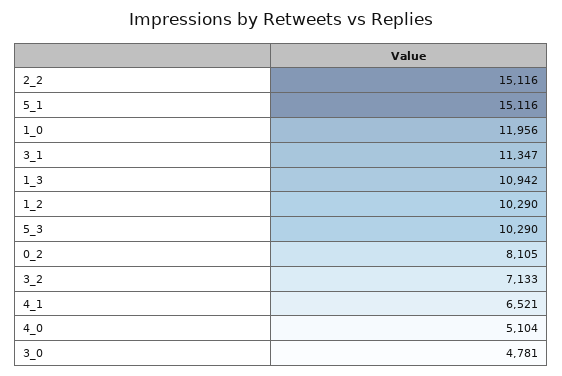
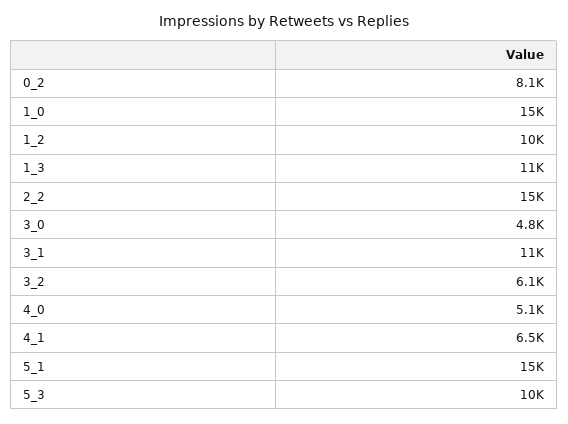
1_0: 11956 -> 15000
3_2: 7133 -> 6100

